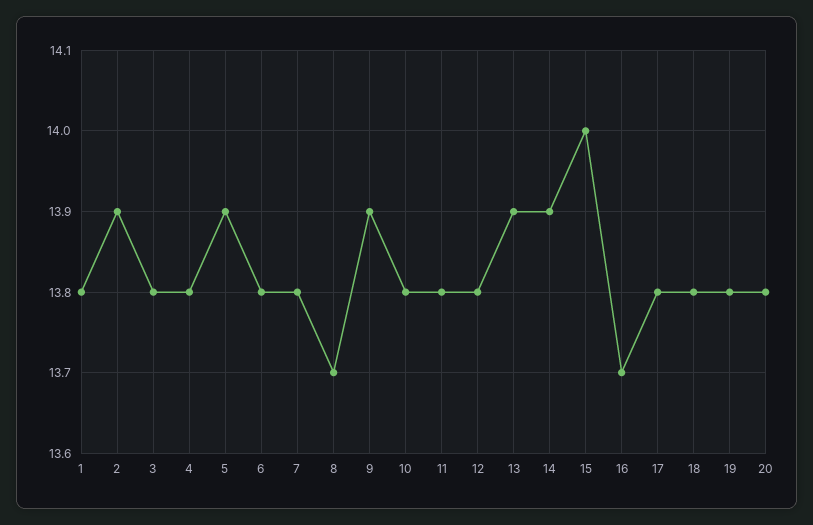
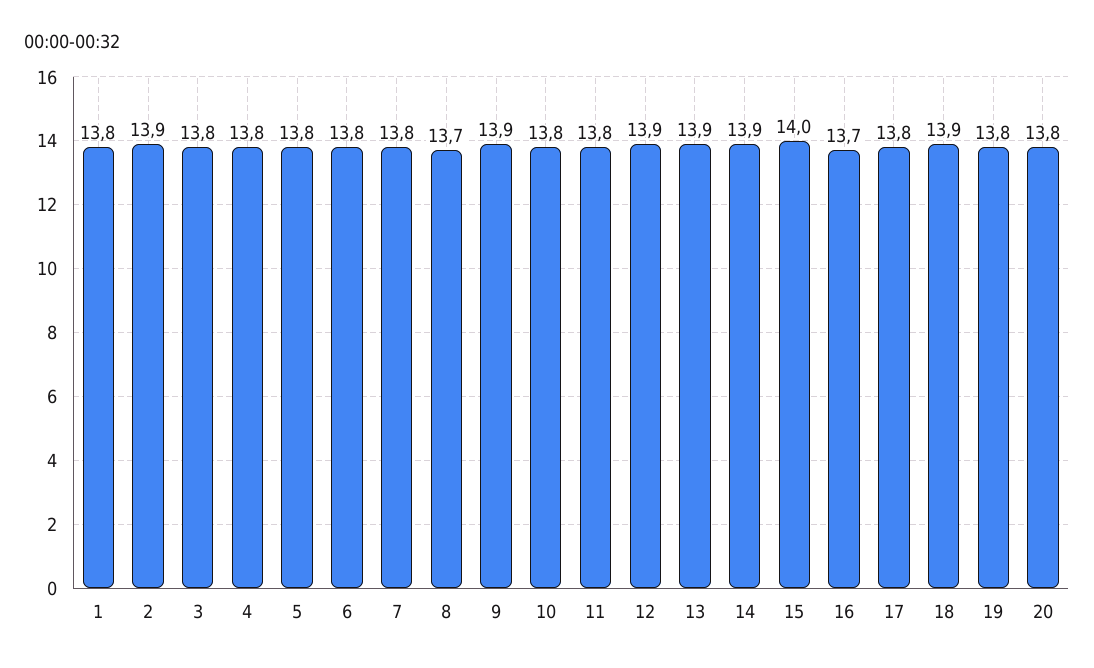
5: 13.9 -> 13.8
12: 13.8 -> 13.9
18: 13.8 -> 13.9

